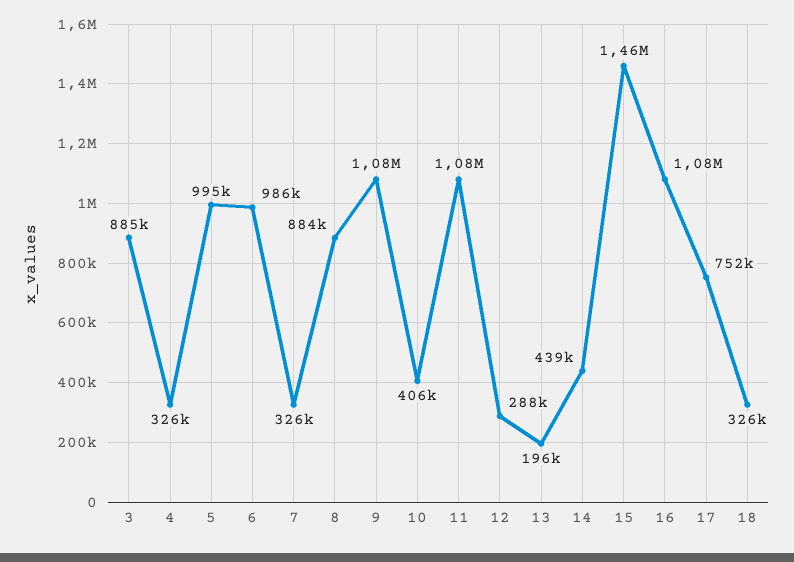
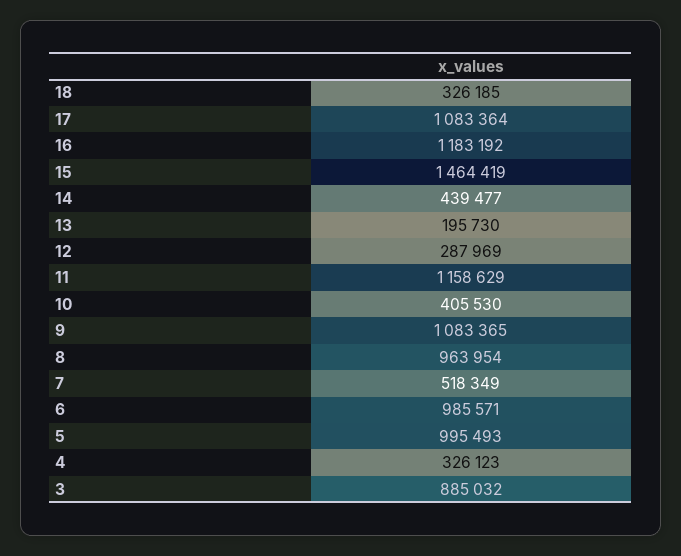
7: 326000 -> 518349
8: 884000 -> 963954
11: 1080000 -> 1158629
16: 1080000 -> 1183192
17: 752000 -> 1083364

